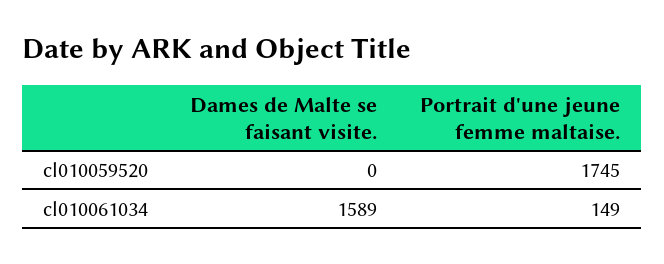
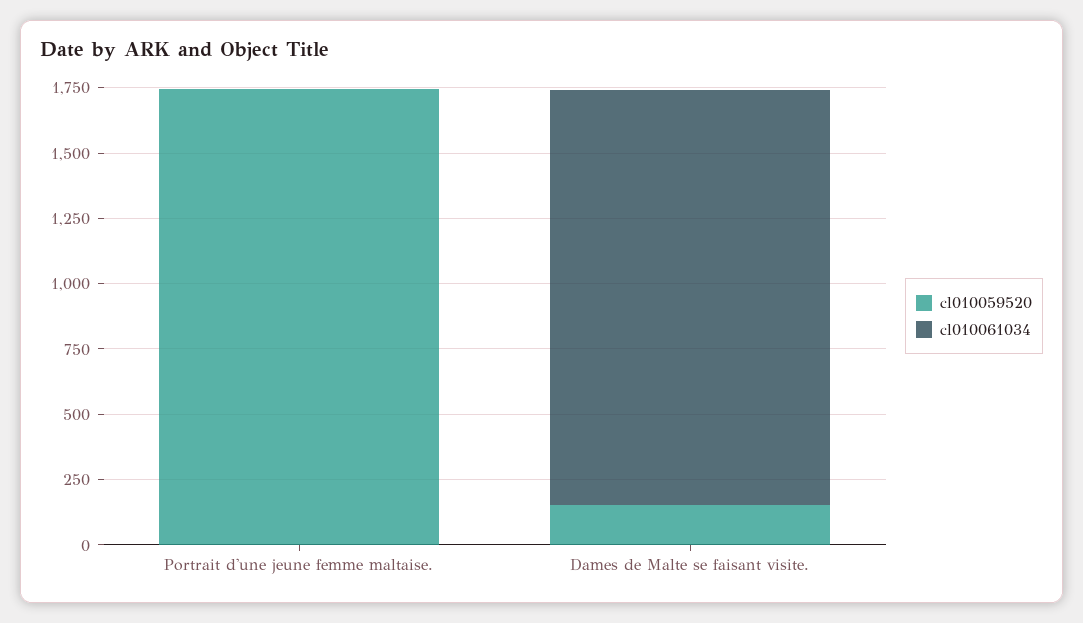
cl010059520, Dames de Malte se faisant visite.: 0 -> 150
cl010061034, Portrait d'une jeune femme maltaise.: 149 -> 0

